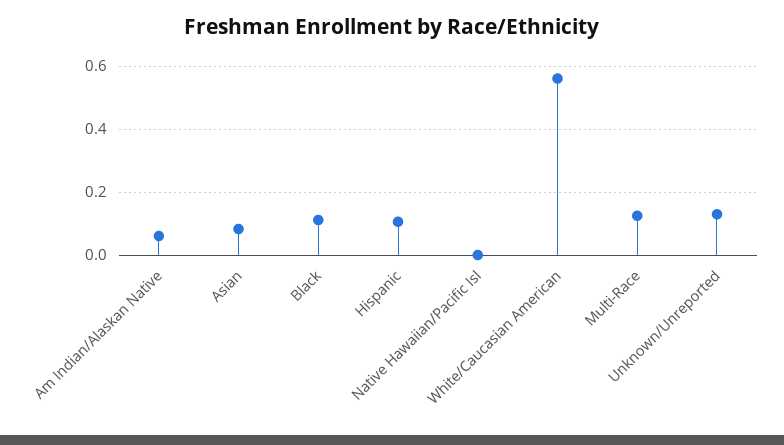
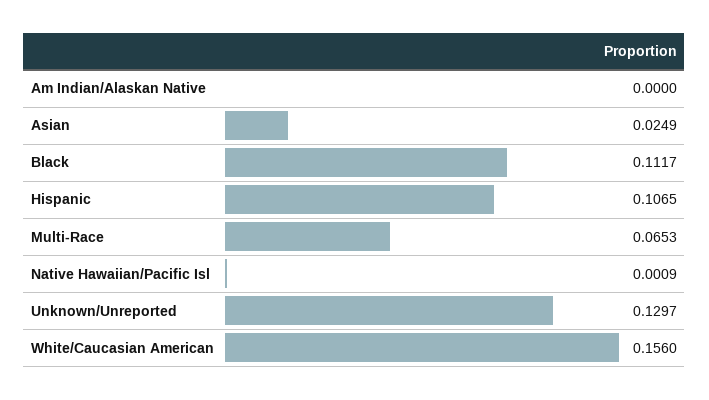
Am Indian/Alaskan Native: 0.06 -> 0
Asian: 0.08 -> 0.0249
White/Caucasian American: 0.56 -> 0.156
Multi-Race: 0.12 -> 0.0653

